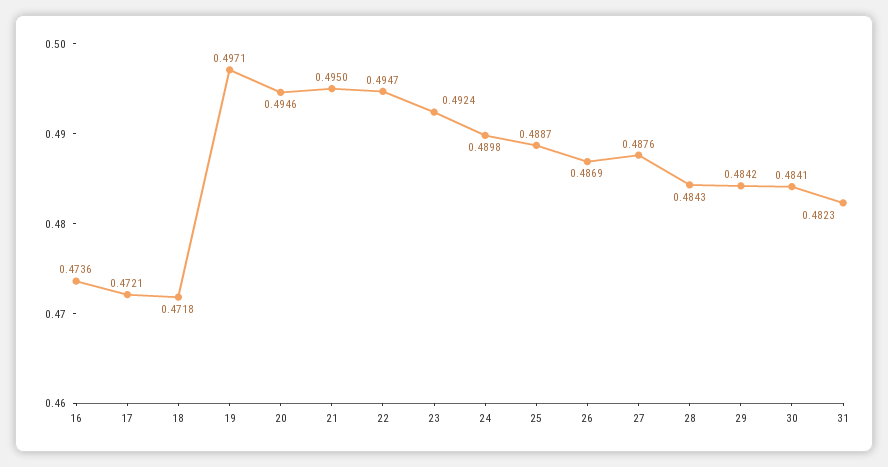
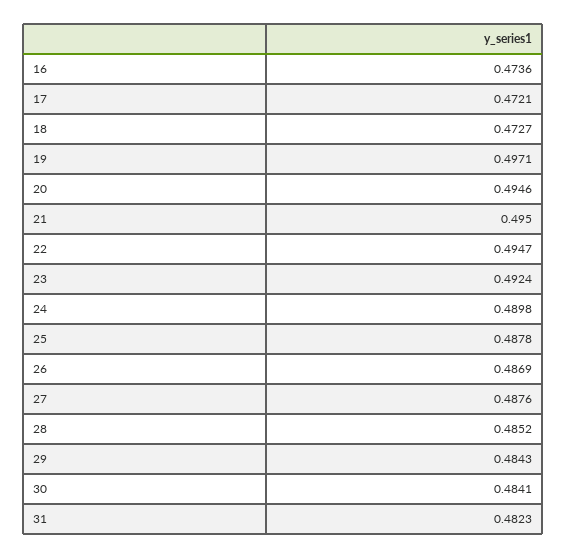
18: 0.4718 -> 0.4727
25: 0.4887 -> 0.4878
28: 0.4843 -> 0.4852
29: 0.4842 -> 0.4843

